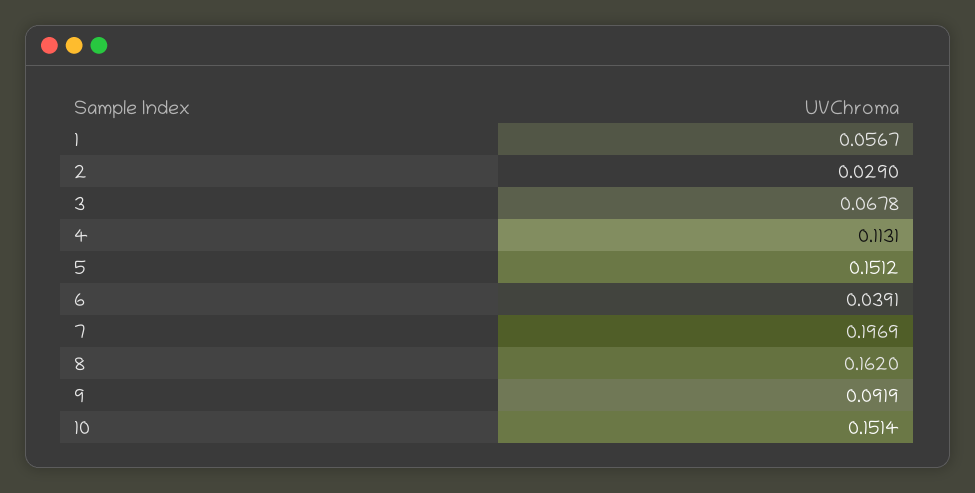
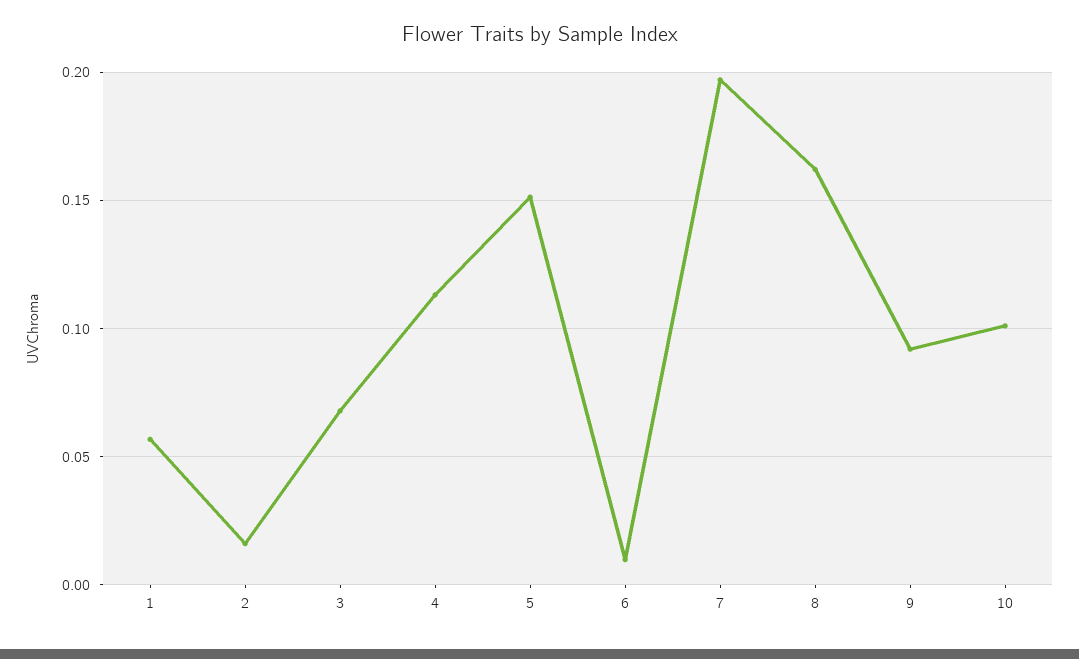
2: 0.029 -> 0.015
6: 0.0391 -> 0.01
10: 0.1514 -> 0.1

